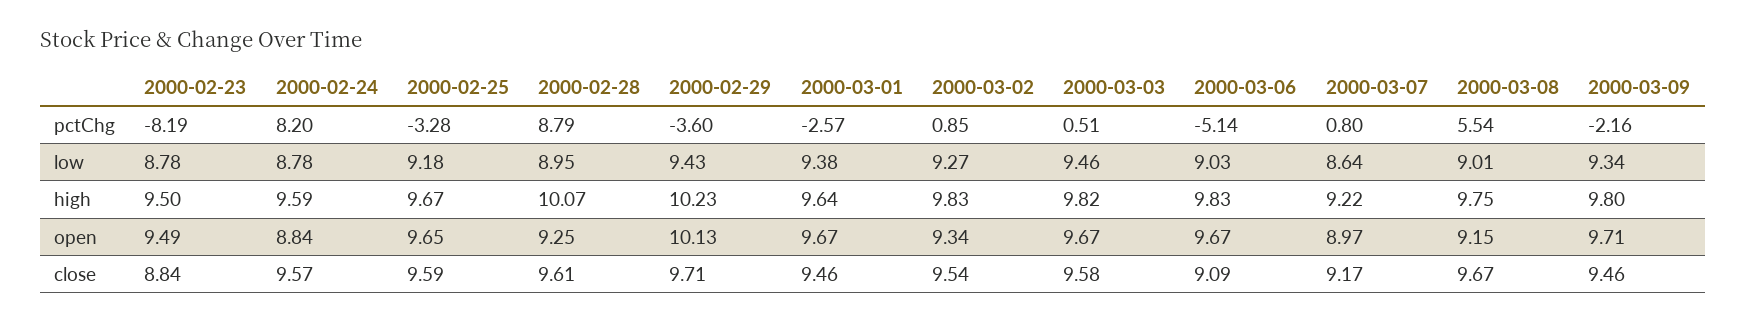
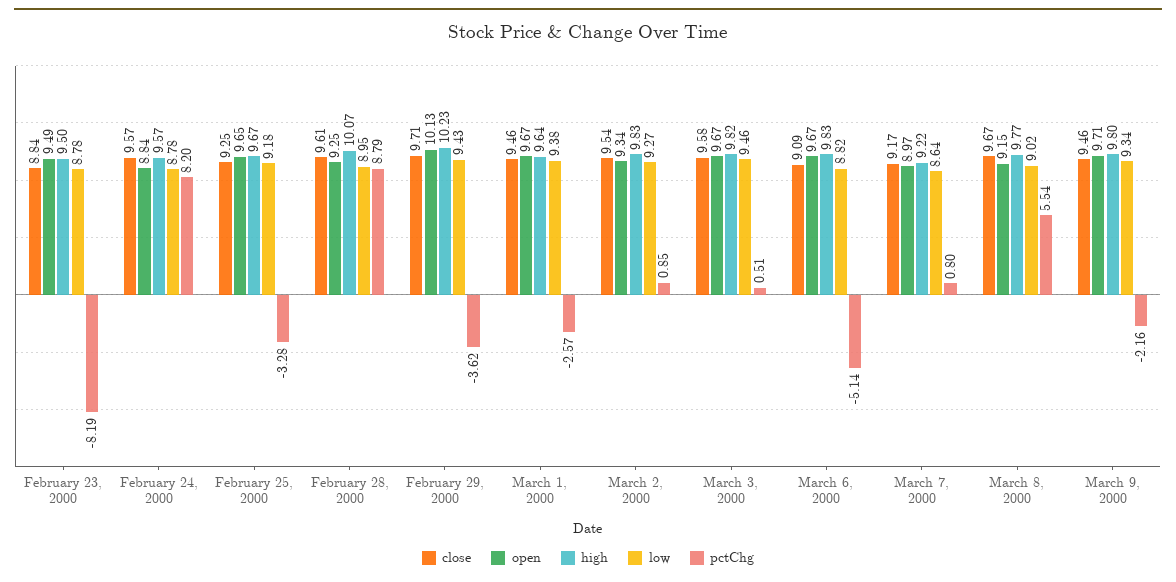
pctChg, 2000-02-29: -3.6 -> -3.62
low, 2000-03-06: 9.03 -> 8.82
low, 2000-03-08: 9.01 -> 9.02
high, 2000-02-24: 9.59 -> 9.57
high, 2000-03-08: 9.75 -> 9.77
close, 2000-02-25: 9.59 -> 9.25

